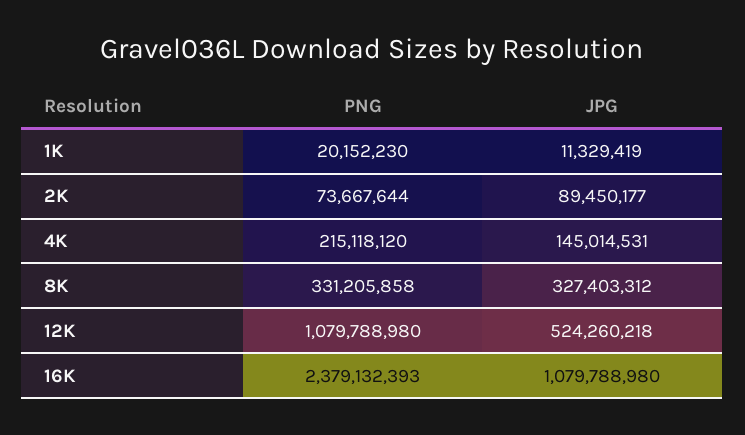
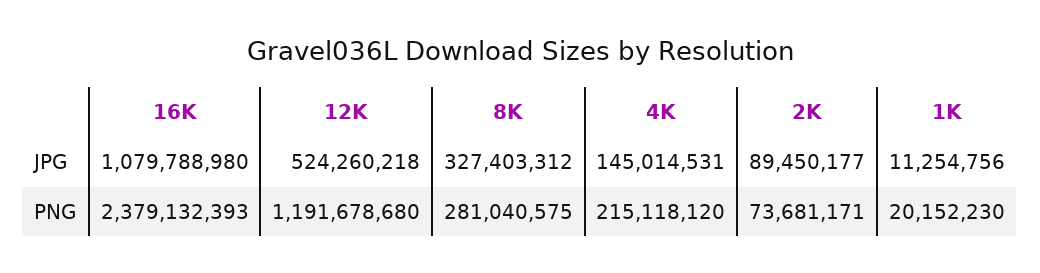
JPG, 1K: 11329419 -> 11254756
PNG, 2K: 73667644 -> 73681171
PNG, 8K: 331205858 -> 281040575
PNG, 12K: 1079788980 -> 1191678680

